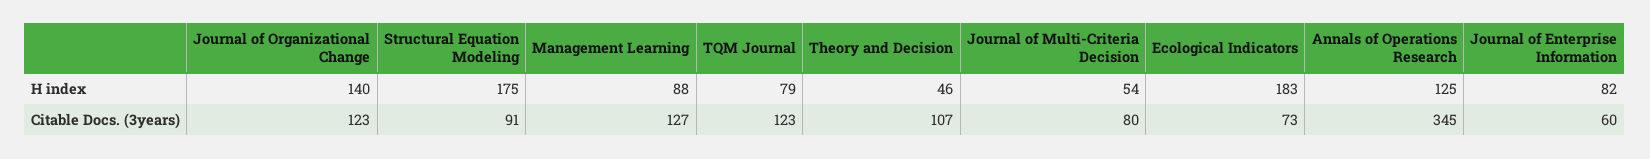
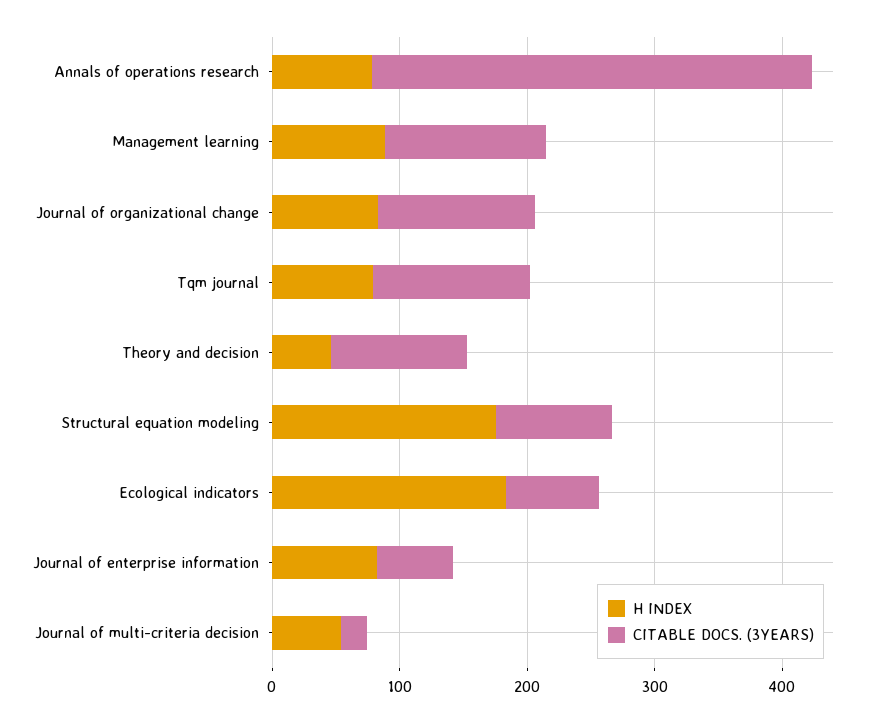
H index, Journal of Organizational Change: 140 -> 80
H index, Annals of Operations Research: 125 -> 80
Citable Docs. (3years), Journal of Multi-Criteria Decision: 80 -> 20

